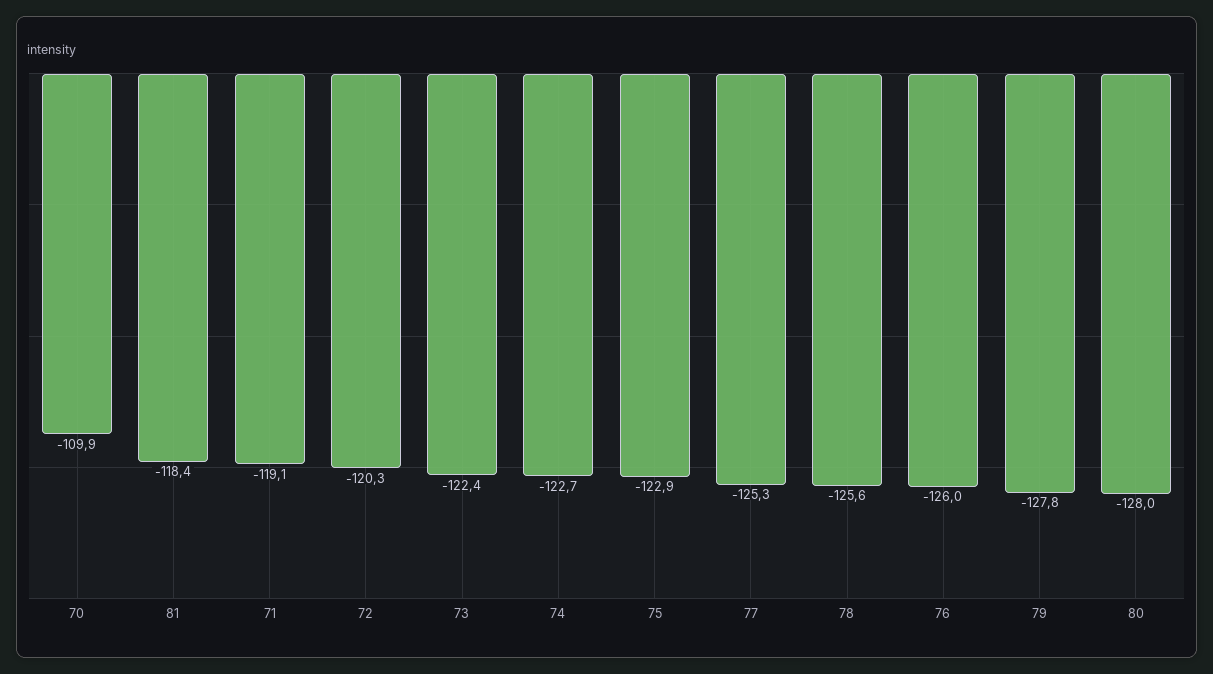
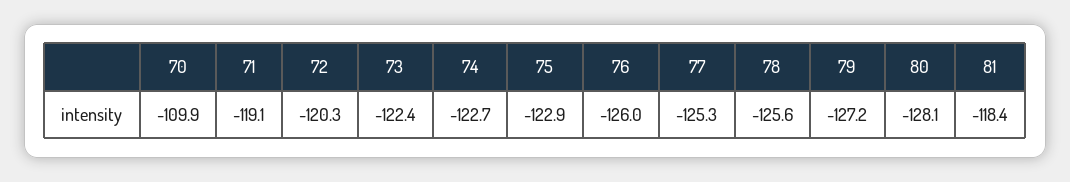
79: -127.8 -> -127.2
80: -128 -> -128.1

